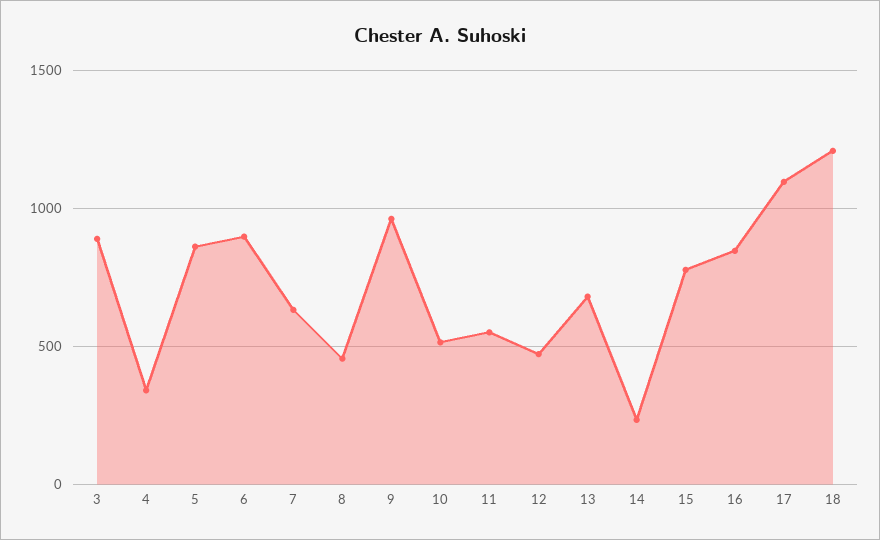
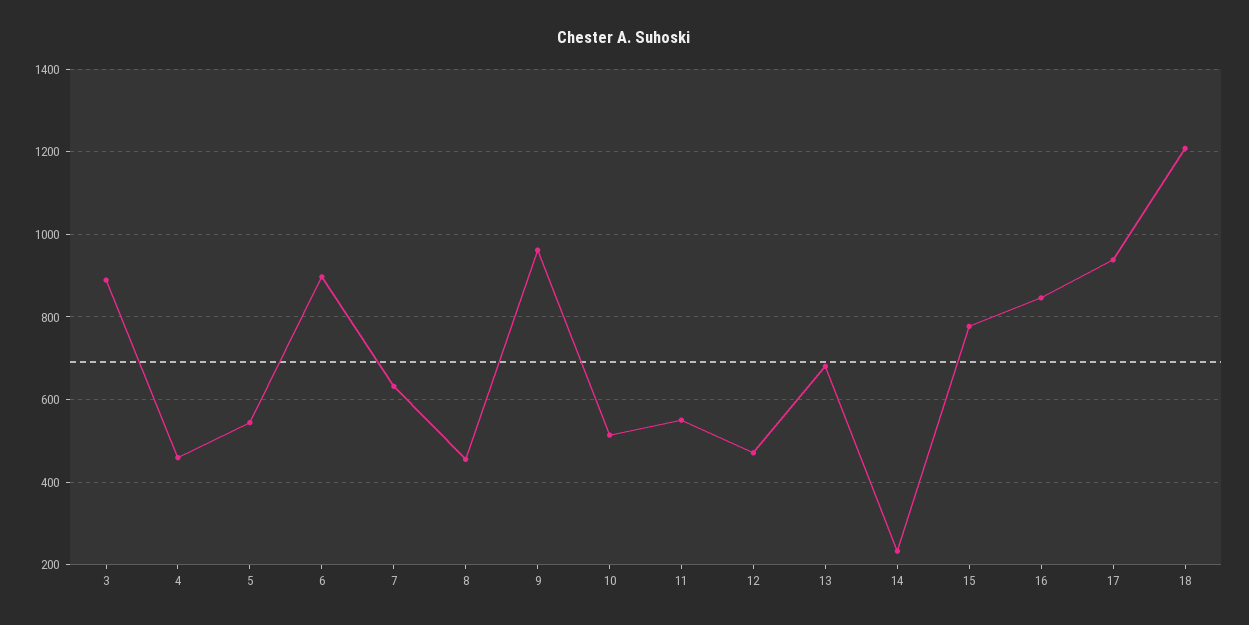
4: 350 -> 460
5: 850 -> 540
17: 1100 -> 940

